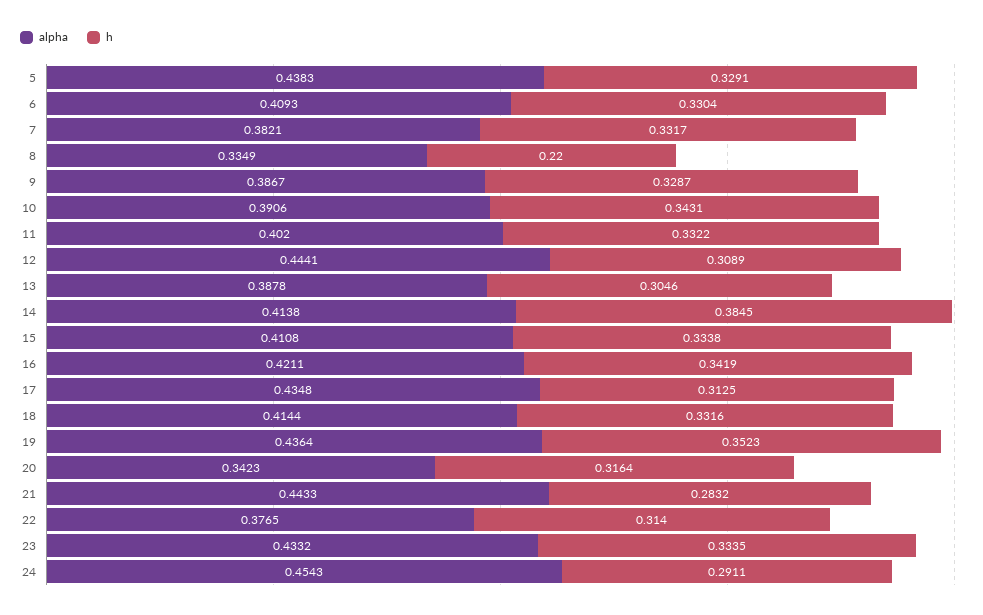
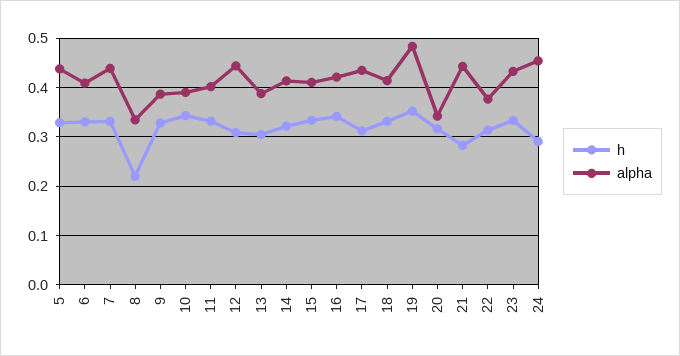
alpha, 7: 0.3821 -> 0.44
h, 14: 0.3845 -> 0.32
alpha, 19: 0.4364 -> 0.48

